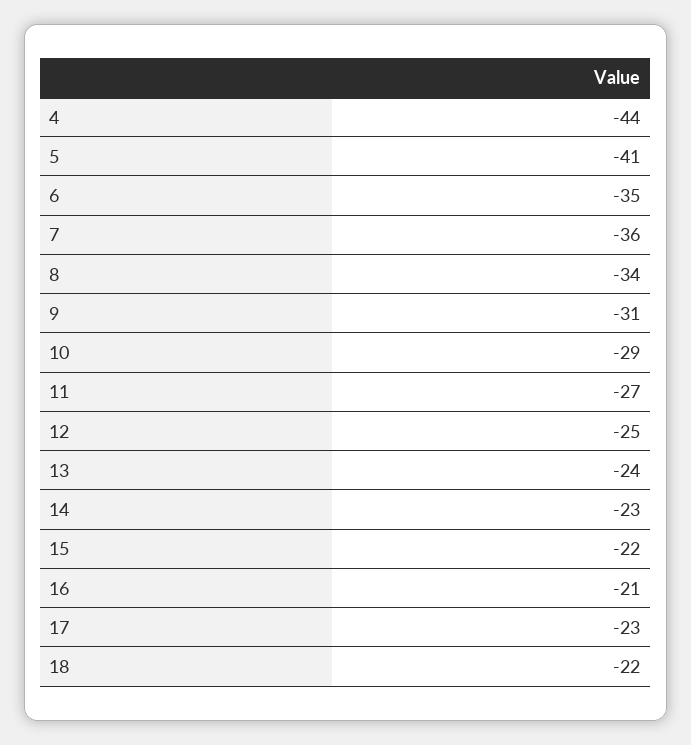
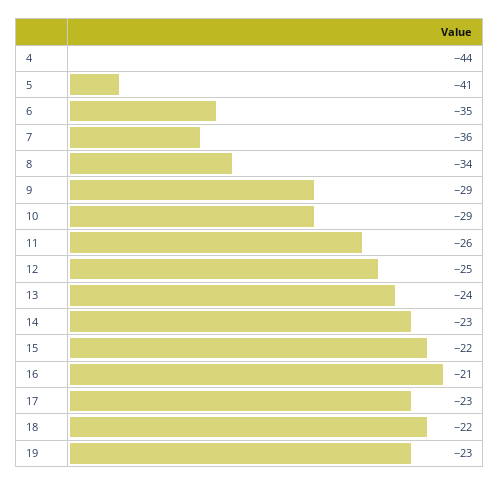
9: -31 -> -29
11: -27 -> -26
19: none -> -23

